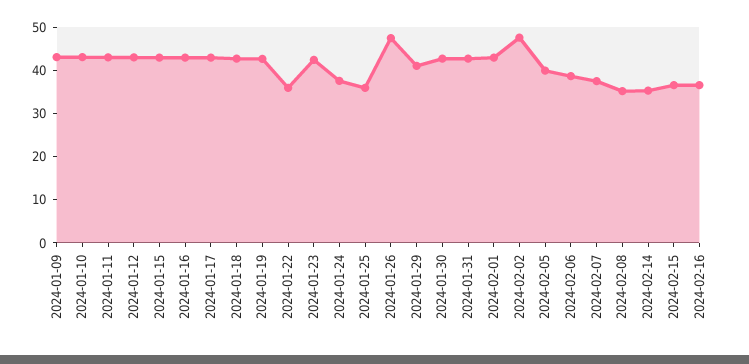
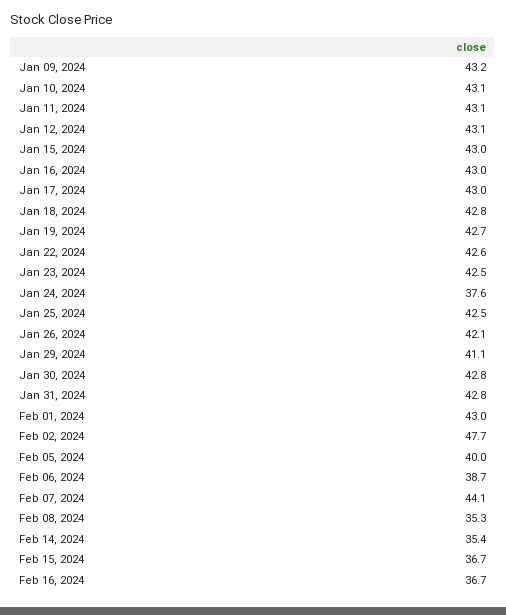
2024-01-22: 36 -> 42.6
2024-01-25: 36 -> 42.5
2024-01-26: 48 -> 42.1
2024-02-07: 38 -> 44.1

